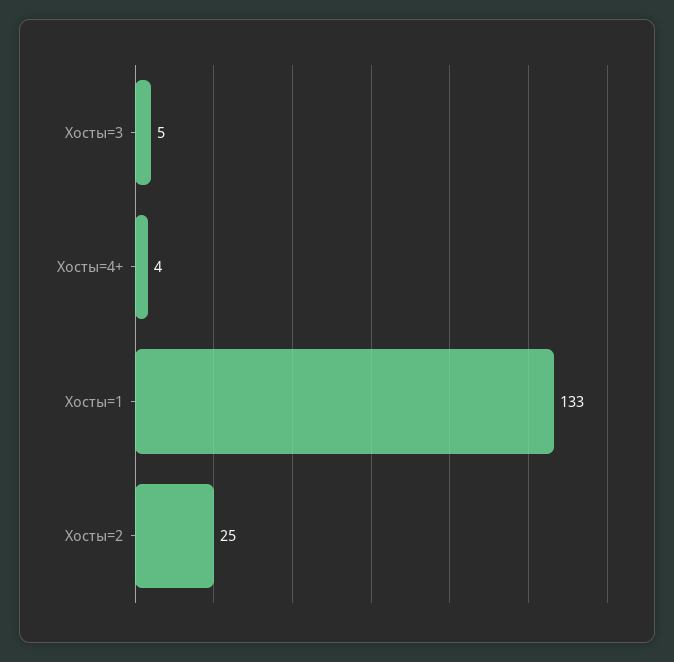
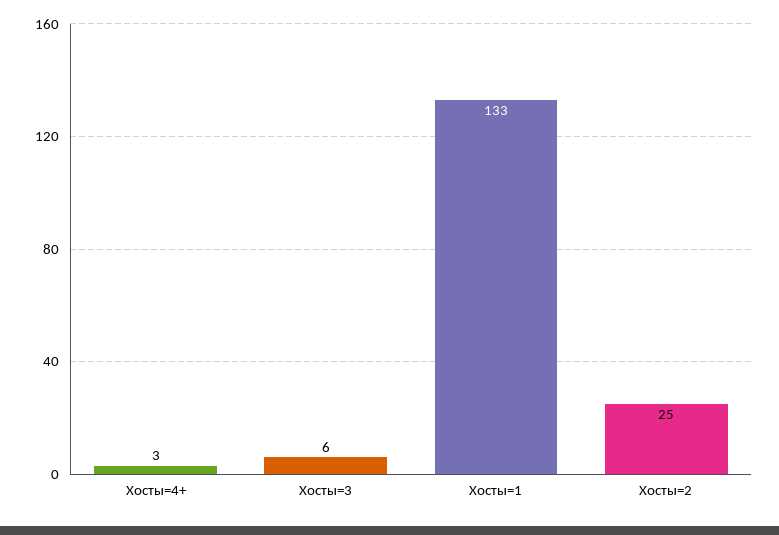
Хосты=3: 5 -> 6
Хосты=4+: 4 -> 3

